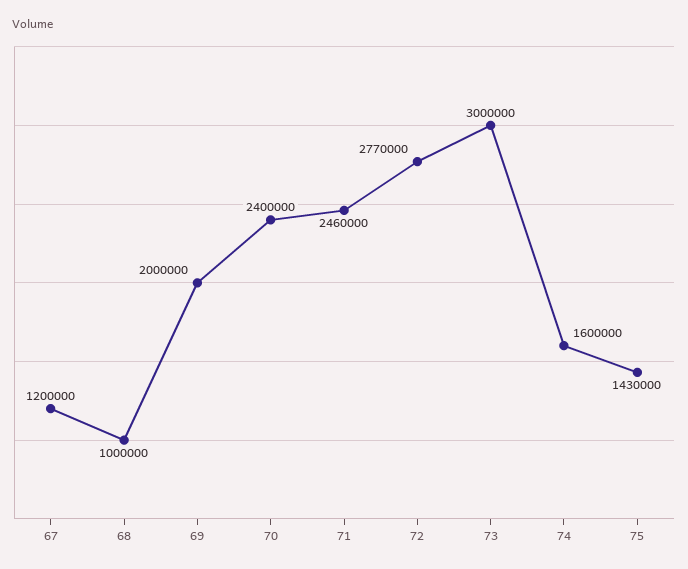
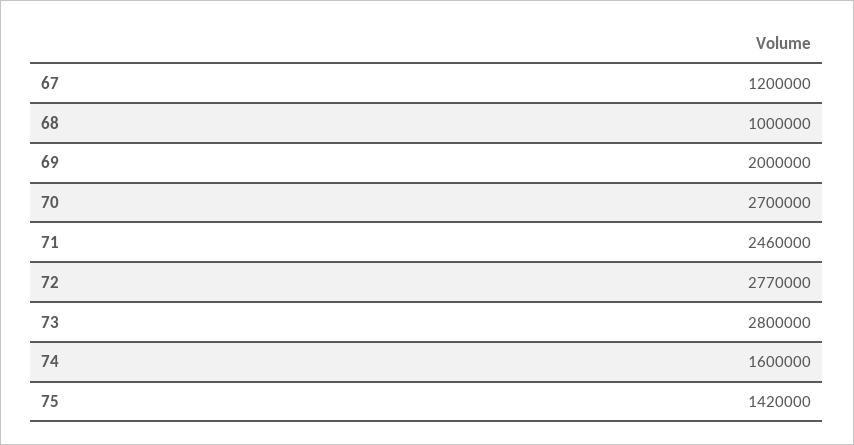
70: 2400000 -> 2700000
73: 3000000 -> 2800000
75: 1430000 -> 1420000

